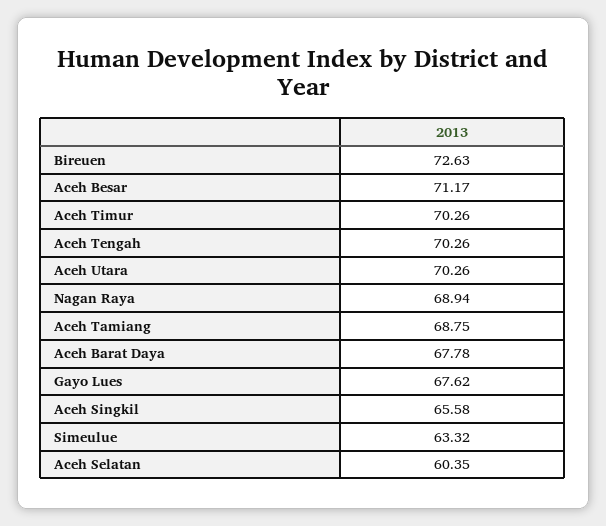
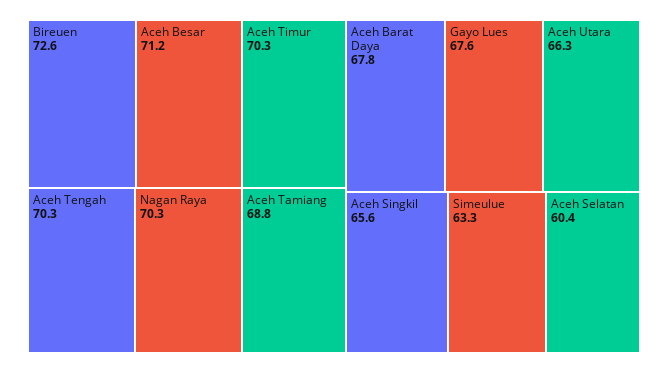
Aceh Utara: 70.26 -> 66.3
Nagan Raya: 68.94 -> 70.3

